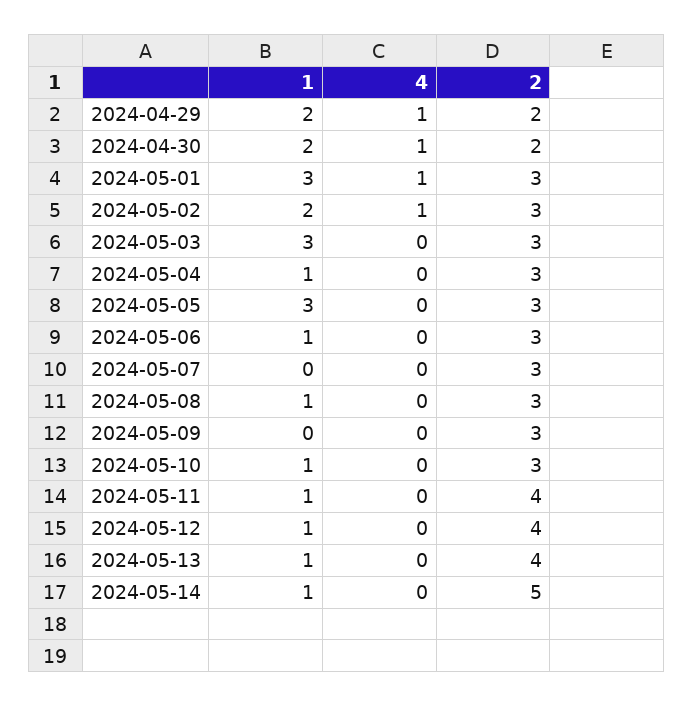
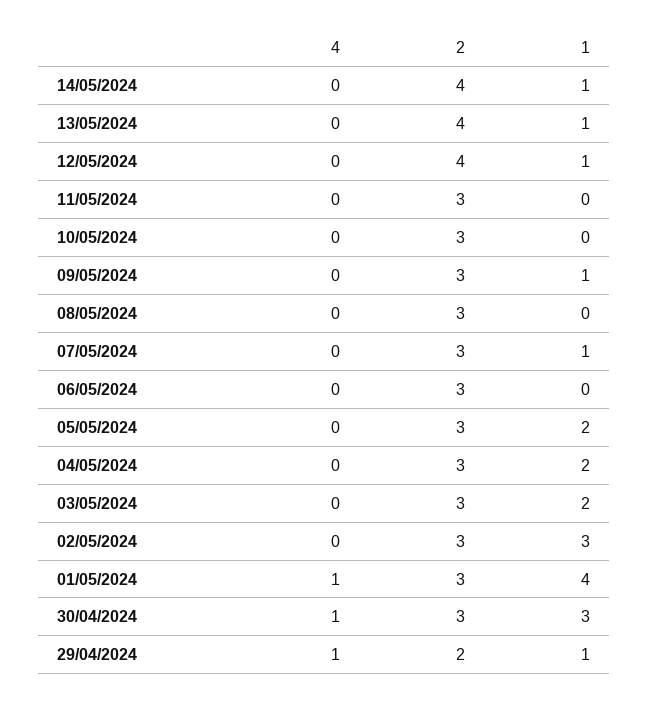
1, 2024-04-29: 2 -> 1
1, 2024-04-30: 2 -> 3
2, 2024-04-30: 2 -> 3
1, 2024-05-01: 3 -> 4
1, 2024-05-02: 2 -> 3
4, 2024-05-02: 1 -> 0
1, 2024-05-03: 3 -> 2
1, 2024-05-04: 1 -> 2
1, 2024-05-05: 3 -> 2
1, 2024-05-06: 1 -> 0
1, 2024-05-07: 0 -> 1
1, 2024-05-08: 1 -> 0
1, 2024-05-09: 0 -> 1
1, 2024-05-10: 1 -> 0
1, 2024-05-11: 1 -> 0
2, 2024-05-11: 4 -> 3
2, 2024-05-14: 5 -> 4

